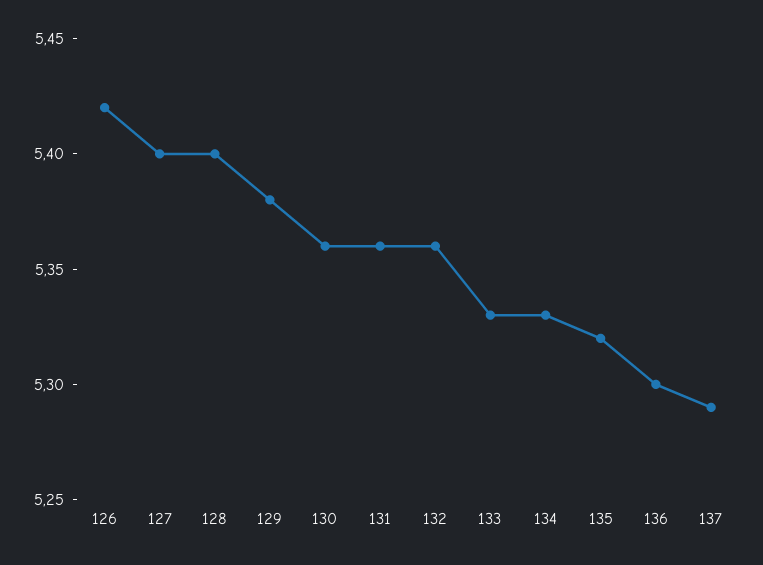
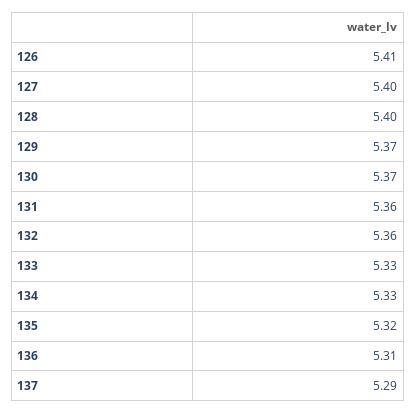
126: 5.42 -> 5.41
129: 5.38 -> 5.37
130: 5.36 -> 5.37
136: 5.3 -> 5.31

